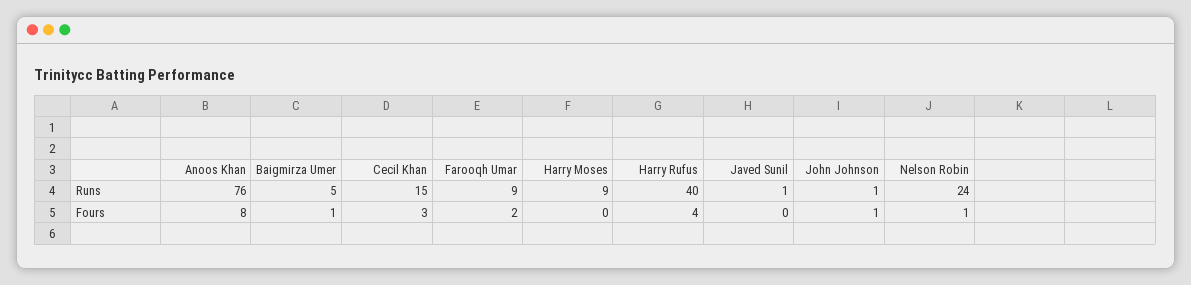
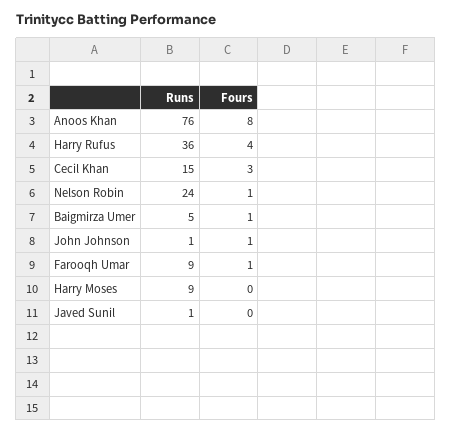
Harry Rufus, Runs: 40 -> 36
Farooqh Umar, Fours: 2 -> 1

